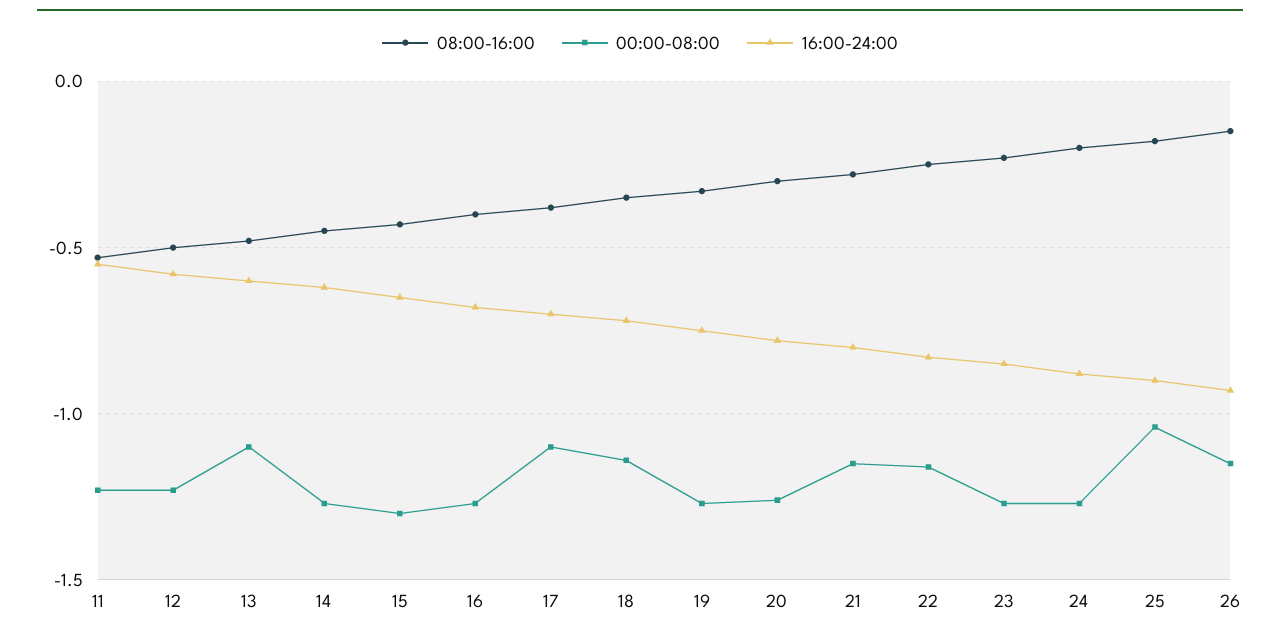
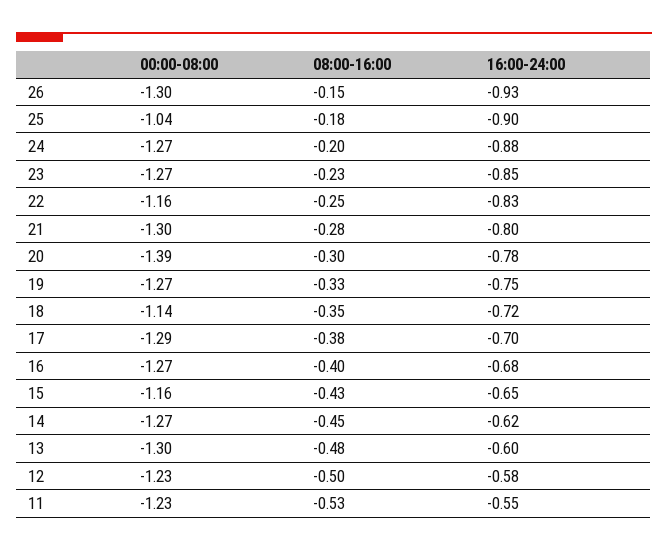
00:00-08:00, 13: -1.1 -> -1.3
00:00-08:00, 15: -1.3 -> -1.16
00:00-08:00, 17: -1.1 -> -1.29
00:00-08:00, 20: -1.25 -> -1.39
00:00-08:00, 21: -1.15 -> -1.3
00:00-08:00, 26: -1.15 -> -1.3

